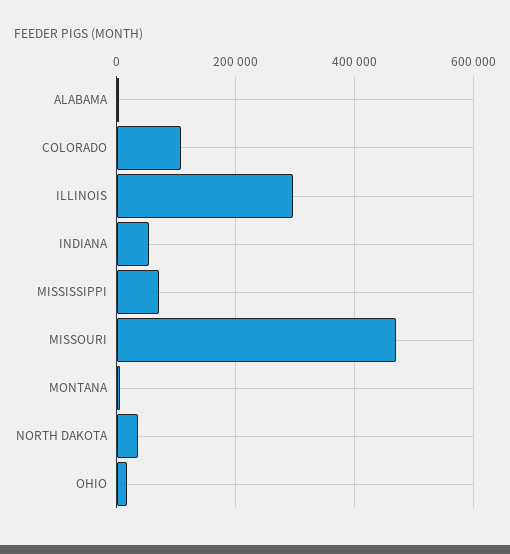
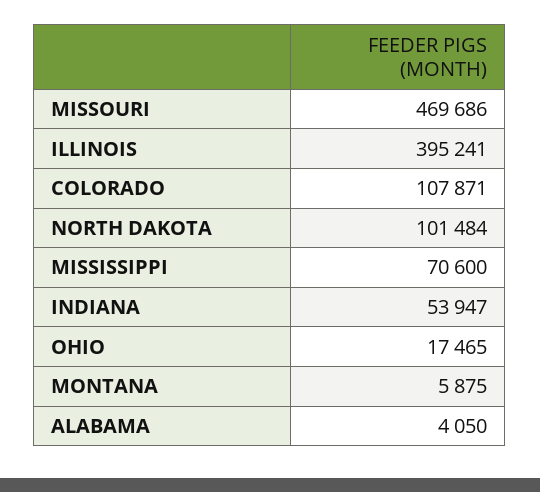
ILLINOIS: 300000 -> 395241
NORTH DAKOTA: 40000 -> 101484

